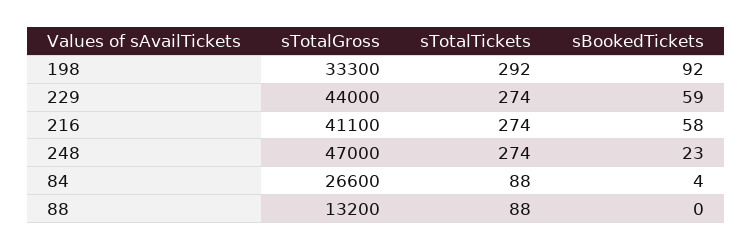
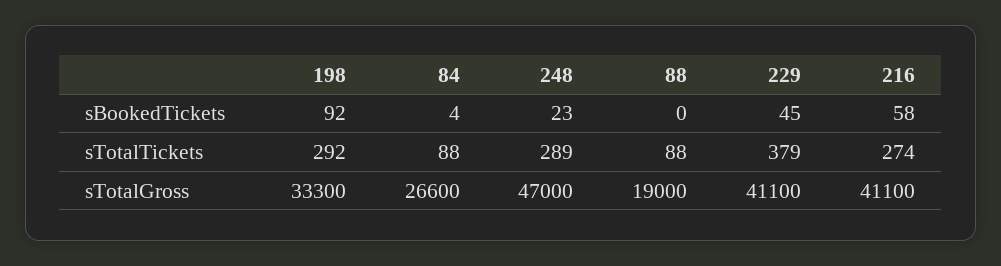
sTotalGross, 229: 44000 -> 41100
sTotalTickets, 229: 274 -> 379
sBookedTickets, 229: 59 -> 45
sTotalTickets, 248: 274 -> 289
sTotalGross, 88: 13200 -> 19000

